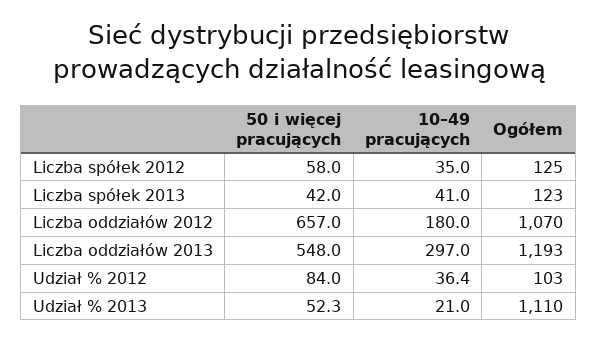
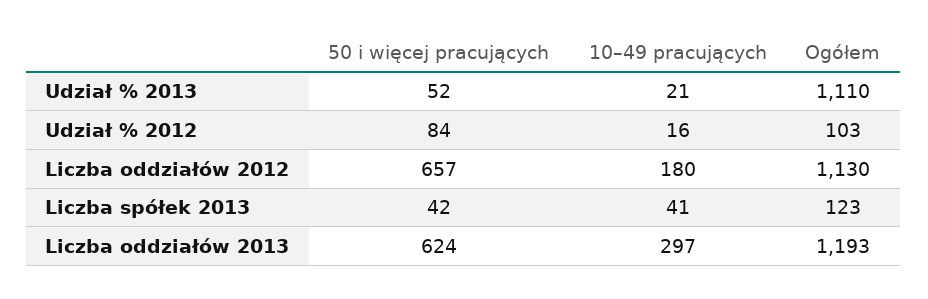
50 i więcej pracujących, Liczba spółek 2012: 58 -> none
10–49 pracujących, Liczba spółek 2012: 35 -> none
Ogółem, Liczba spółek 2012: 125 -> none
Ogółem, Liczba oddziałów 2012: 1070 -> 1130
50 i więcej pracujących, Liczba oddziałów 2013: 548 -> 624
10–49 pracujących, Udział % 2012: 36.4 -> 16

